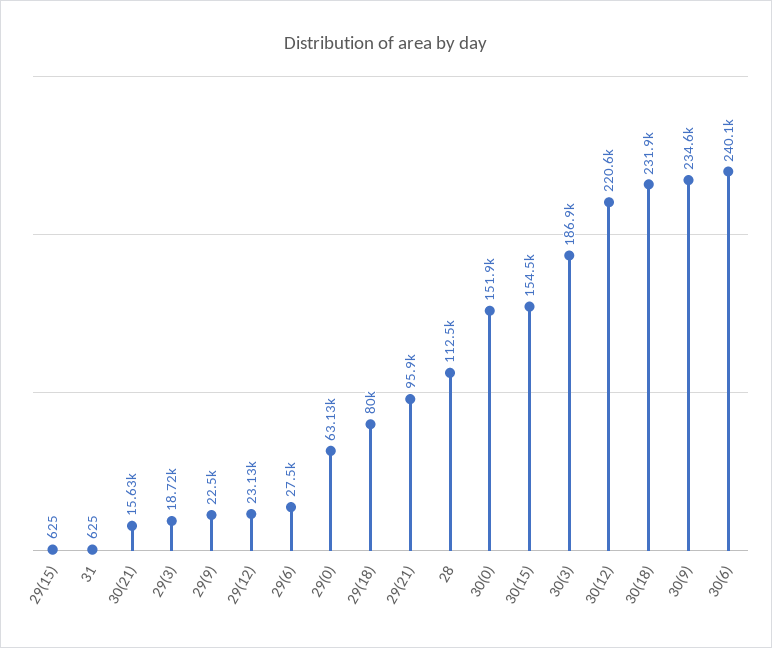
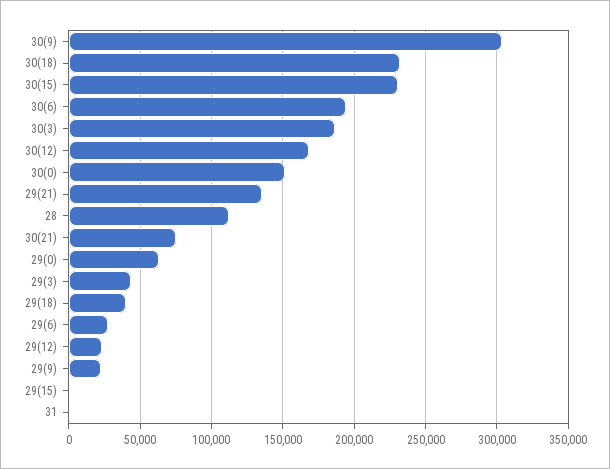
30(21): 15630 -> 75000
29(3): 18720 -> 45000
29(18): 80000 -> 40000
29(21): 95900 -> 135000
30(15): 154500 -> 230000
30(12): 220600 -> 170000
30(9): 234600 -> 305000
30(6): 240100 -> 195000

